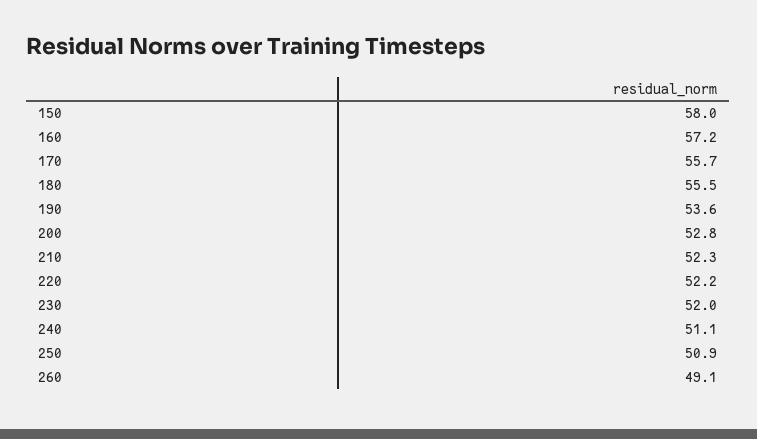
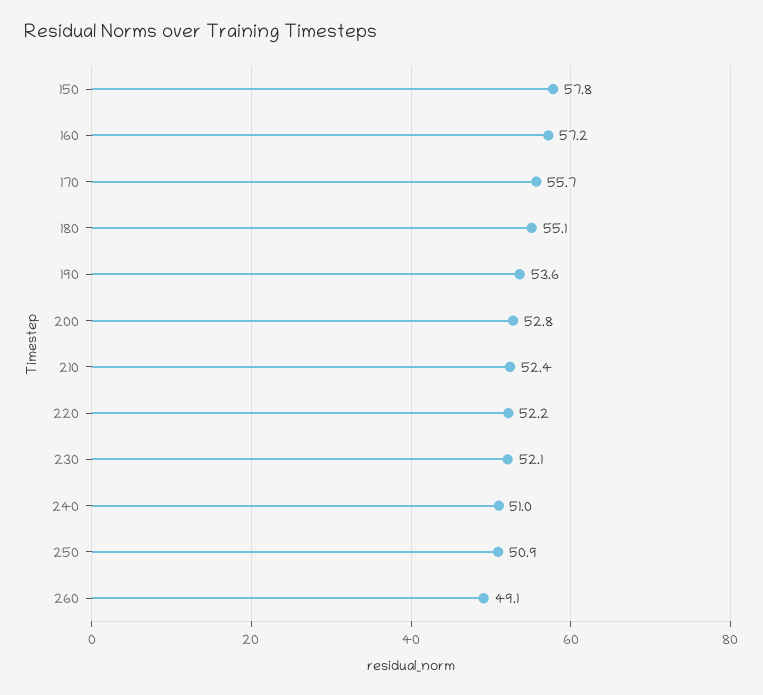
150: 58 -> 57.8
180: 55.5 -> 55.1
210: 52.3 -> 52.4
230: 52 -> 52.1
240: 51.1 -> 51

